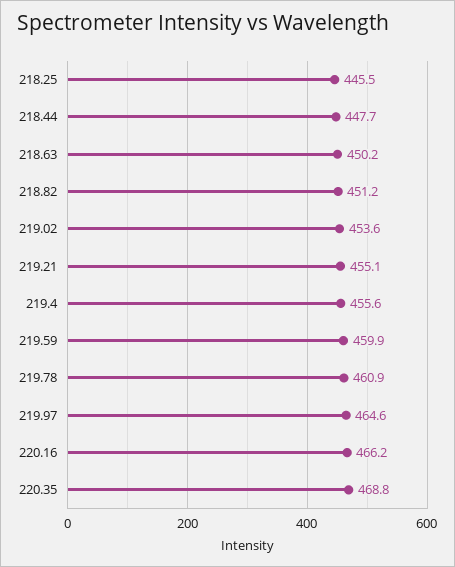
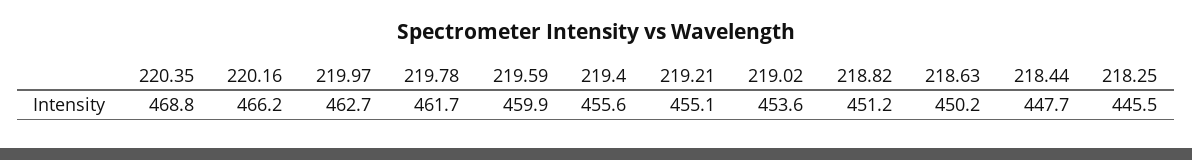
219.78: 460.9 -> 461.7
219.97: 464.6 -> 462.7

